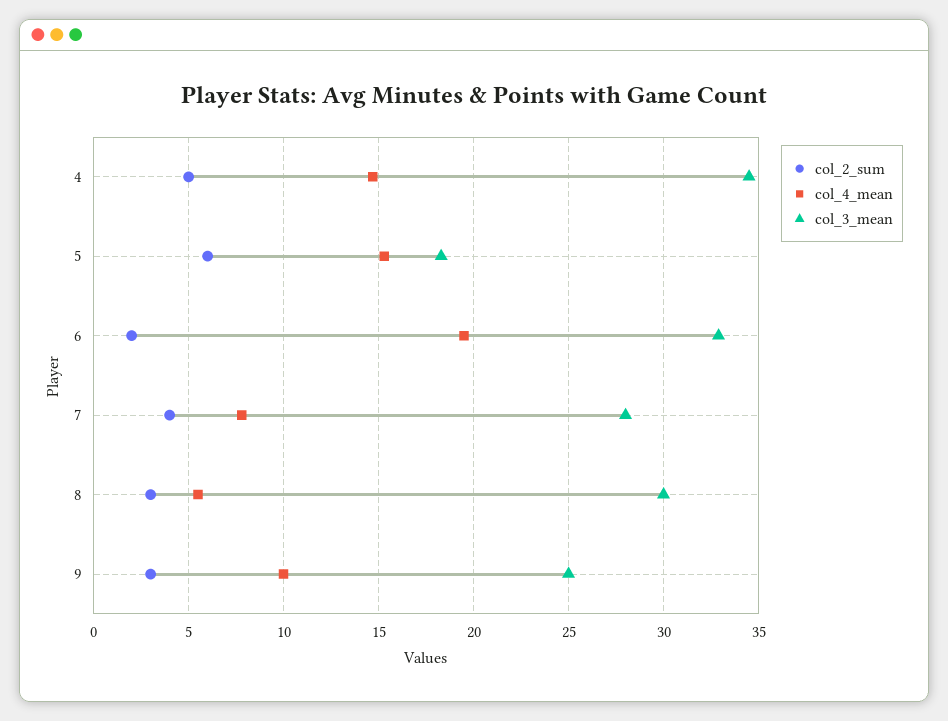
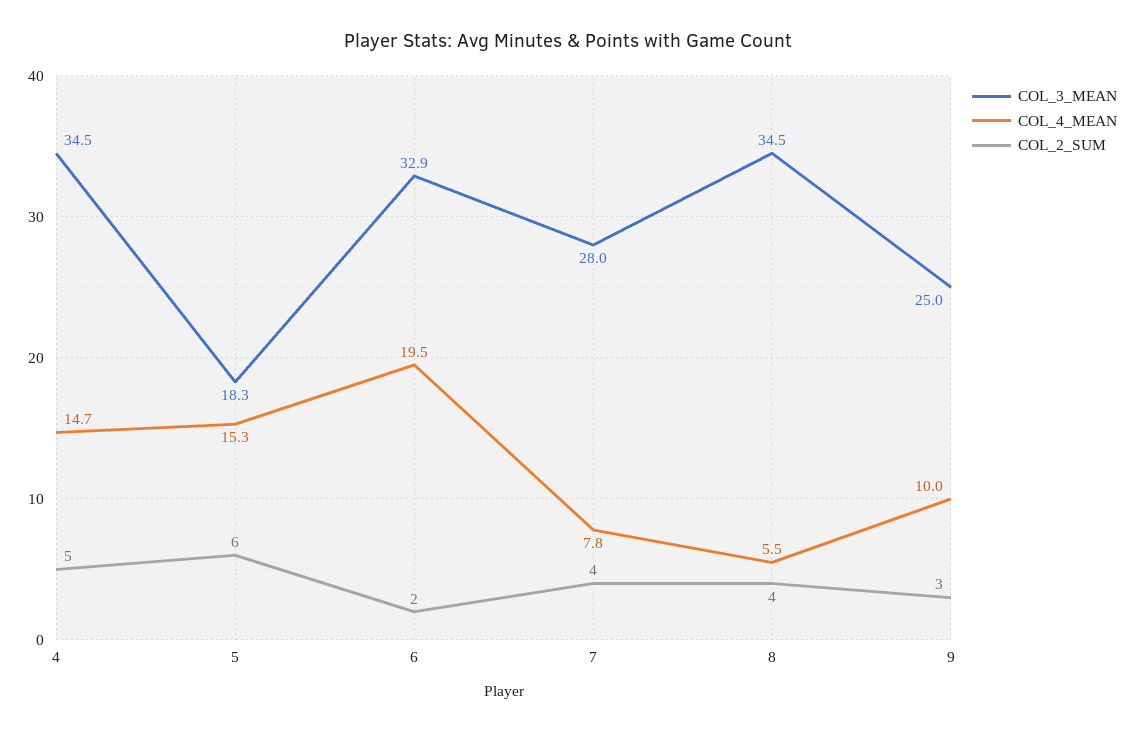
col_2_sum, 8: 3 -> 4
col_3_mean, 8: 30 -> 34.5

